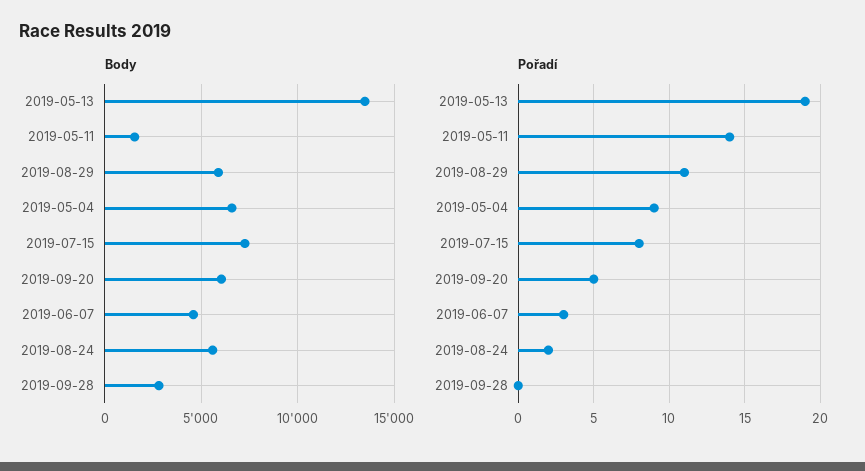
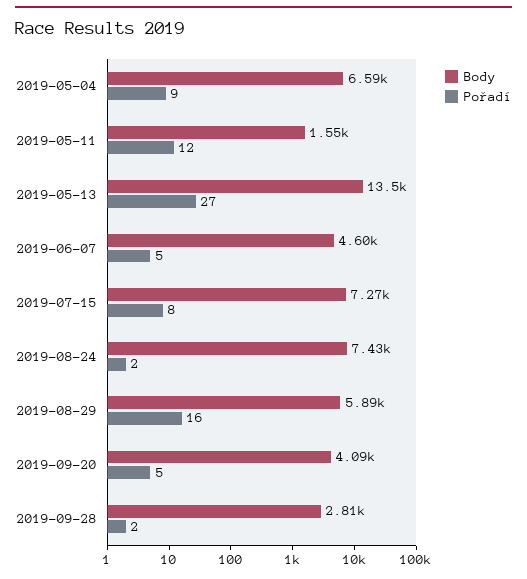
Body, 2019-09-20: 6000 -> 4090
Body, 2019-08-24: 5500 -> 7430
Pořadí, 2019-05-13: 19 -> 27
Pořadí, 2019-05-11: 14 -> 12
Pořadí, 2019-08-29: 11 -> 16
Pořadí, 2019-06-07: 3 -> 5
Pořadí, 2019-09-28: 0 -> 2

